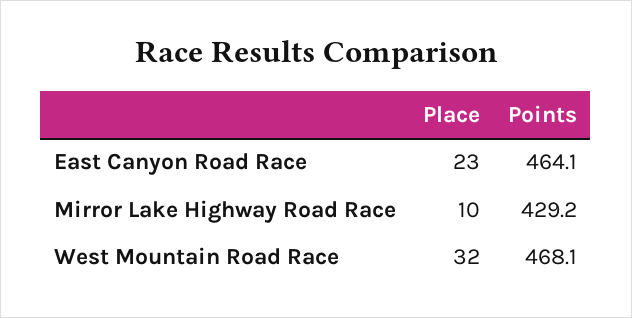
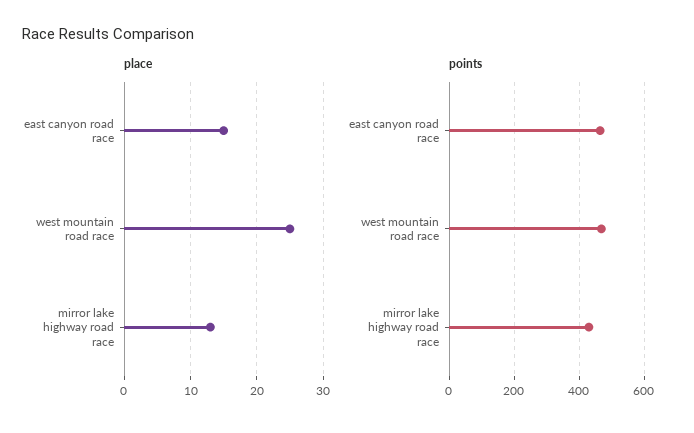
Place, East Canyon Road Race: 23 -> 15
Place, Mirror Lake Highway Road Race: 10 -> 13
Place, West Mountain Road Race: 32 -> 25

